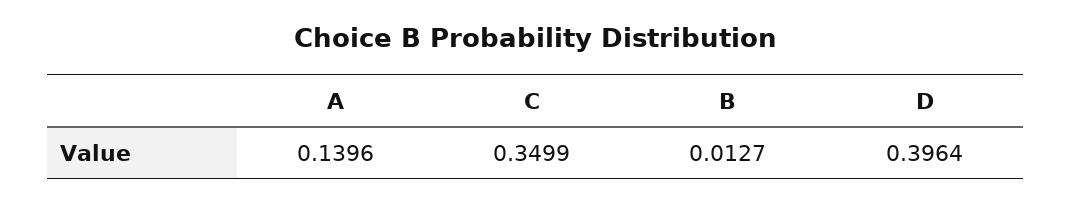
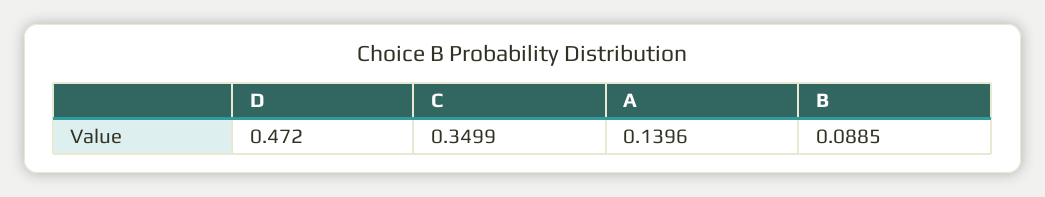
B: 0.0127 -> 0.0885
D: 0.3964 -> 0.472

